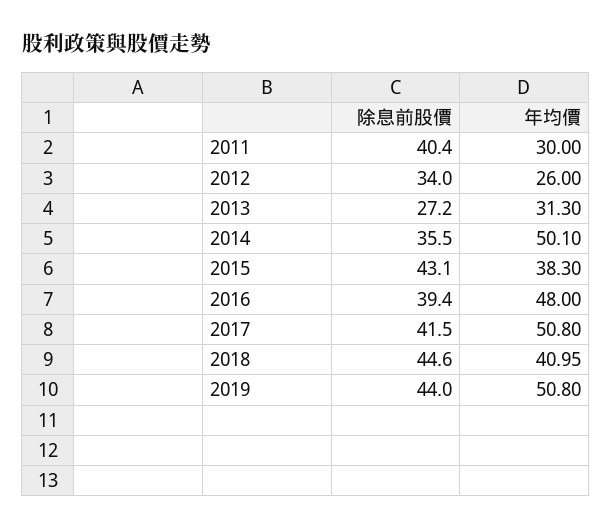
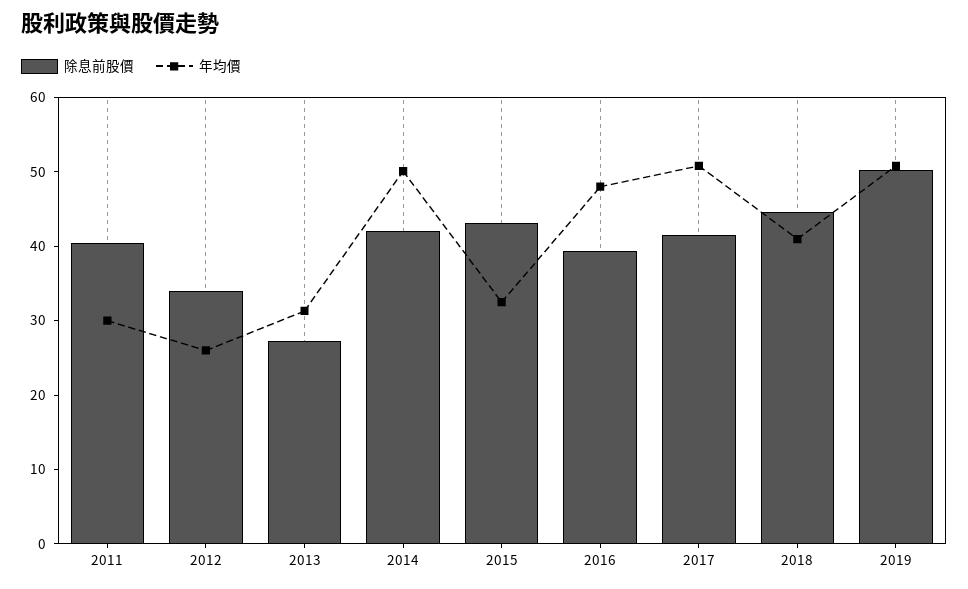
除息前股價, 2014: 35.5 -> 42
年均價, 2015: 38.3 -> 32
除息前股價, 2019: 44 -> 50

